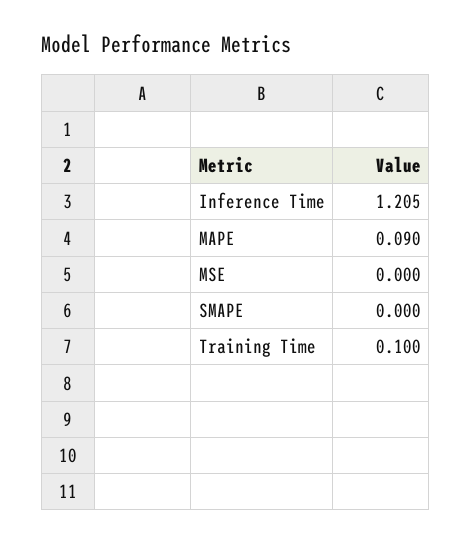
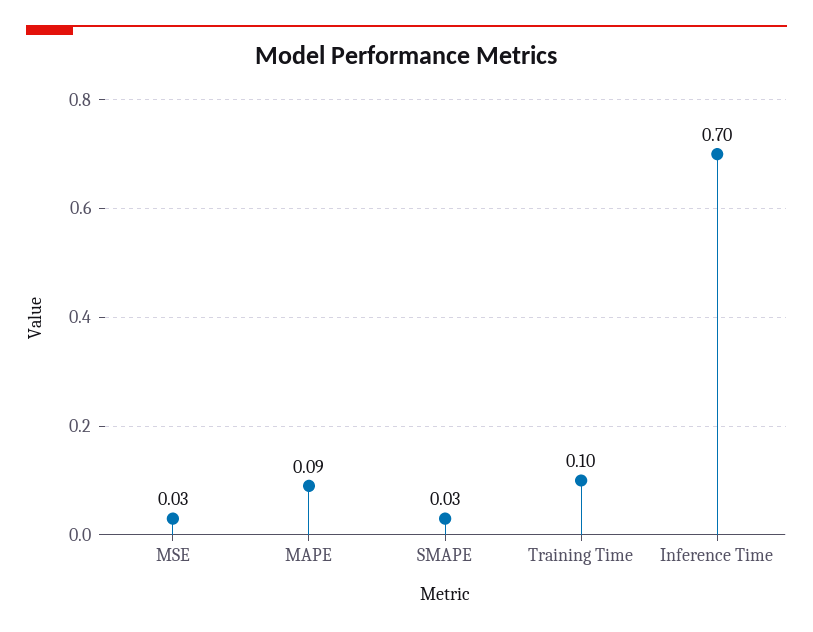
Inference Time: 1.205 -> 0.7
MSE: 0 -> 0.03
SMAPE: 0 -> 0.03

